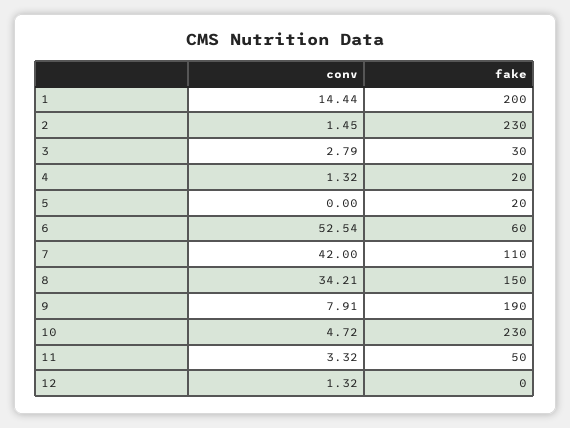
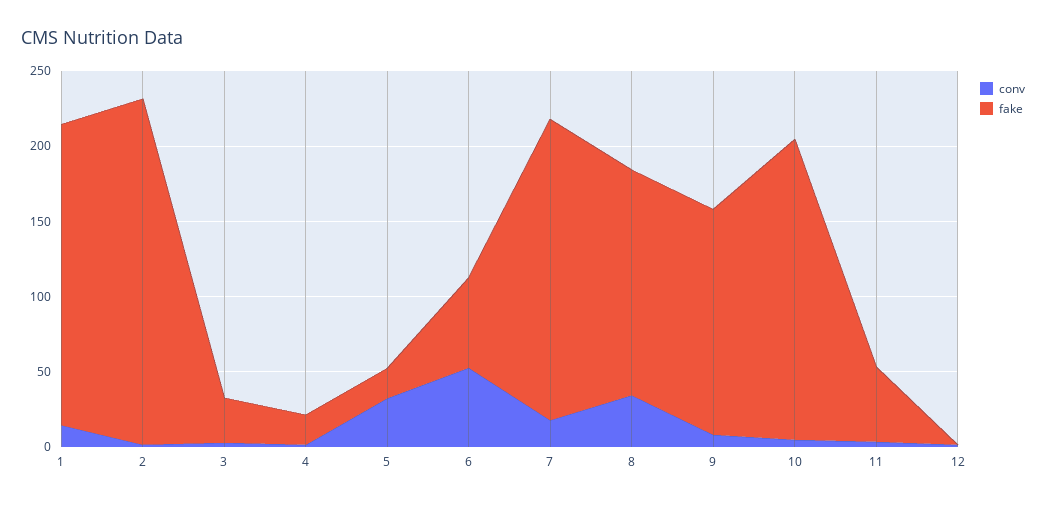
conv, 5: 0 -> 30
conv, 7: 42 -> 20
fake, 7: 110 -> 200
fake, 9: 190 -> 150
fake, 10: 230 -> 200

